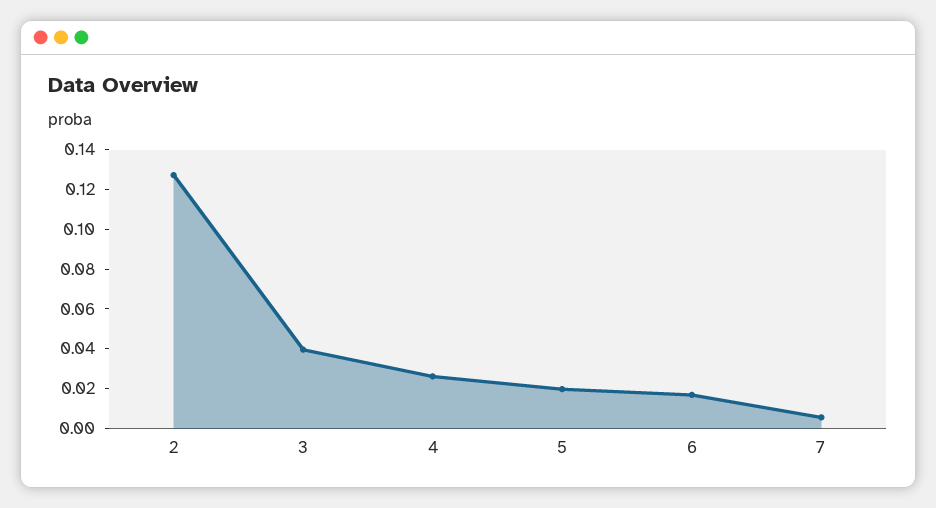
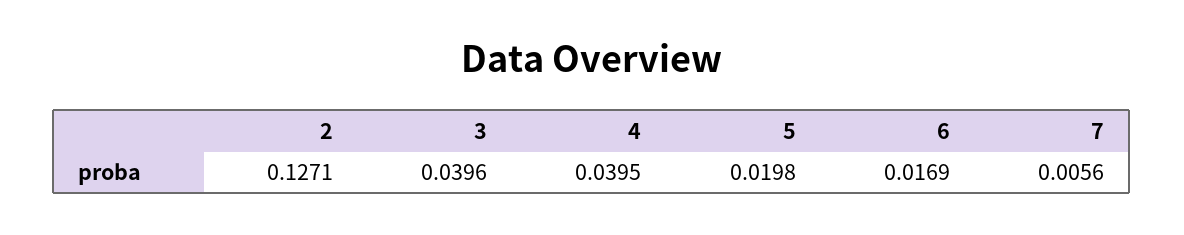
4: 0.025 -> 0.0395

